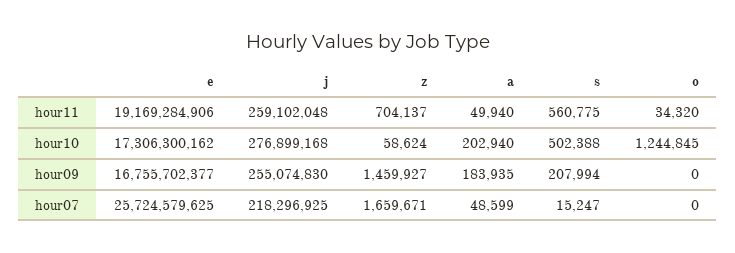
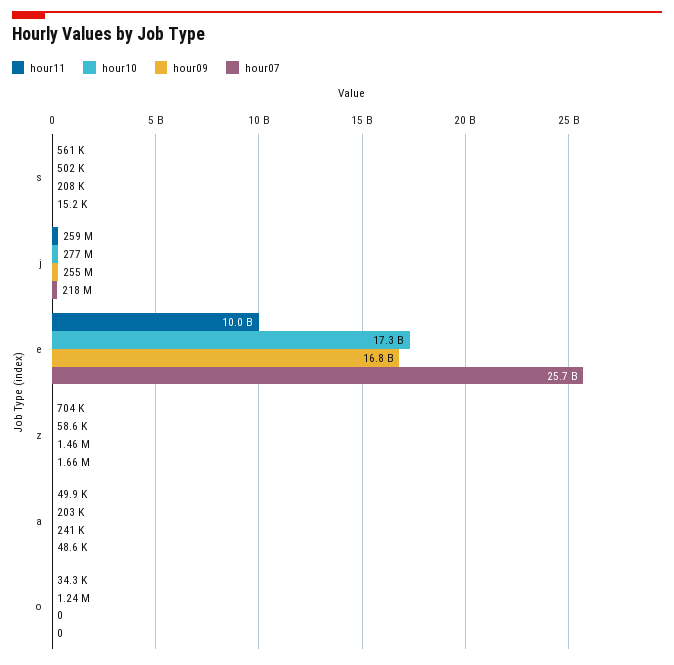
hour11, e: 19169284906 -> 10000000000
hour09, a: 183935 -> 241000

